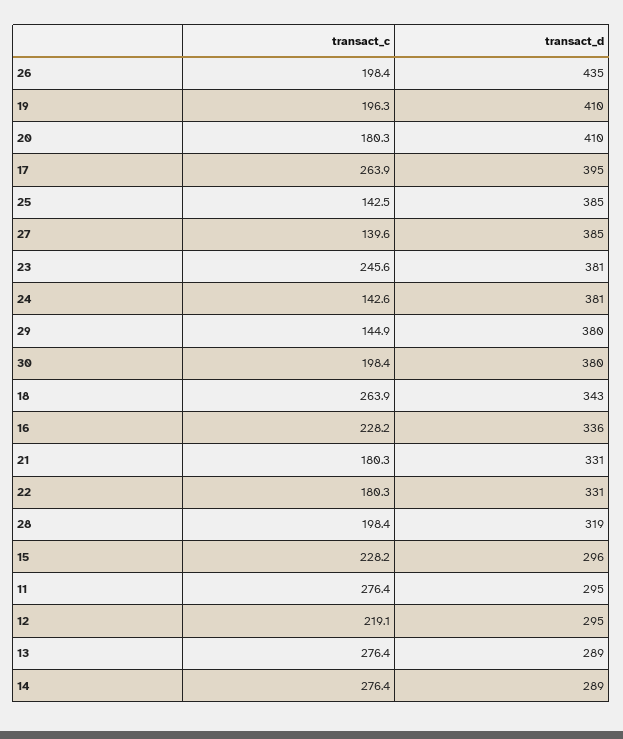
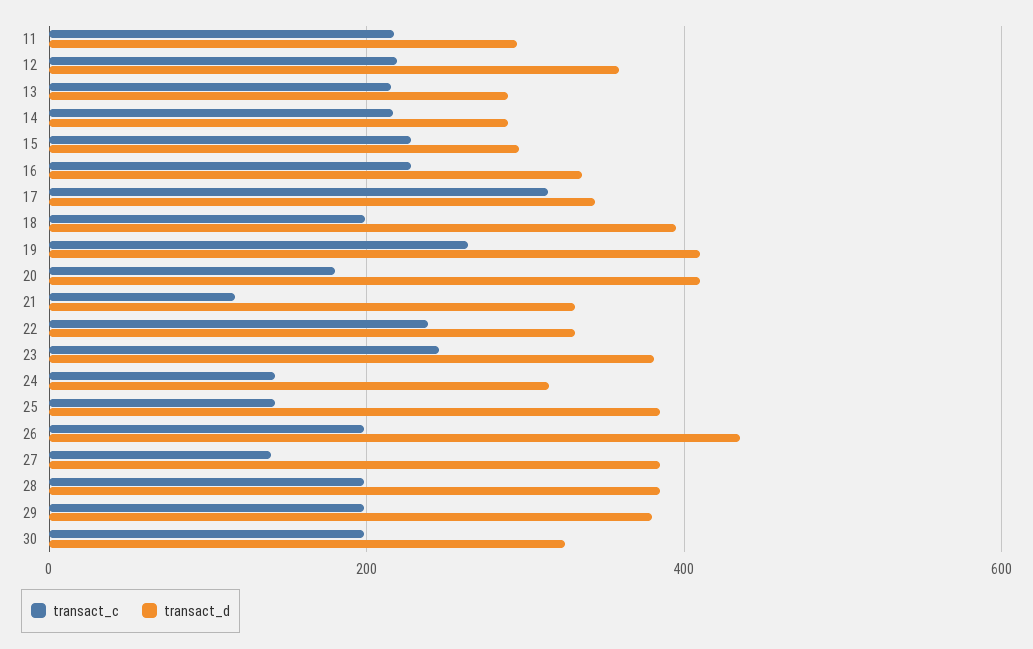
transact_c, 19: 196.3 -> 260
transact_c, 17: 263.9 -> 320
transact_d, 17: 395 -> 340
transact_d, 24: 381 -> 320
transact_c, 29: 144.9 -> 200
transact_d, 30: 380 -> 320
transact_c, 18: 263.9 -> 200
transact_d, 18: 343 -> 400
transact_c, 21: 180.3 -> 120
transact_c, 22: 180.3 -> 240
transact_d, 28: 319 -> 380
transact_c, 11: 276.4 -> 220
transact_d, 12: 295 -> 360
transact_c, 13: 276.4 -> 220
transact_c, 14: 276.4 -> 220

